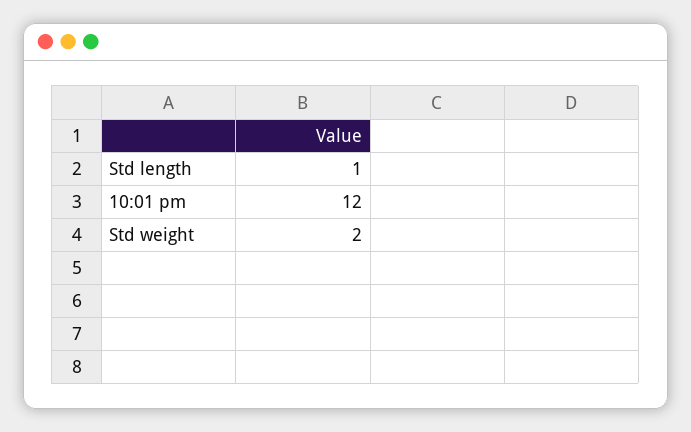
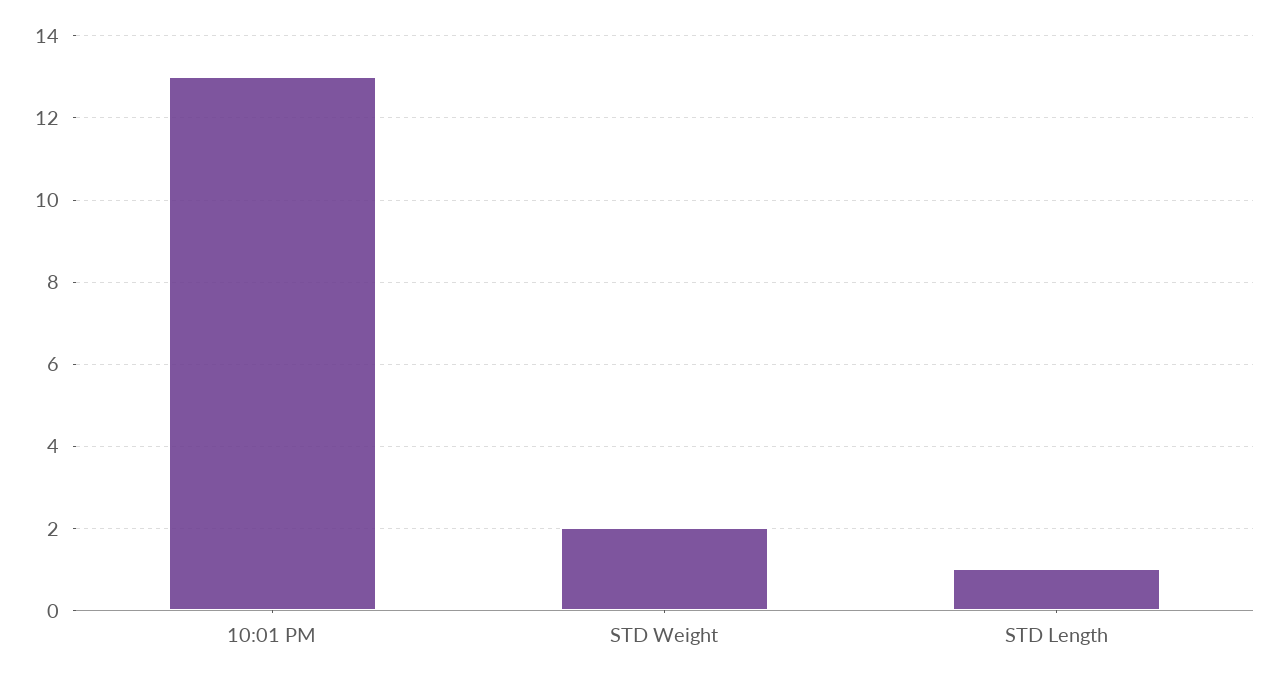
10:01 pm: 12 -> 13

